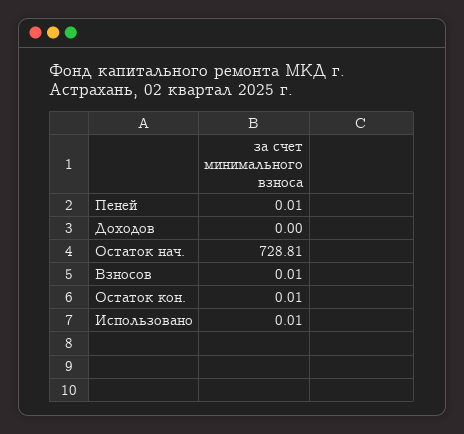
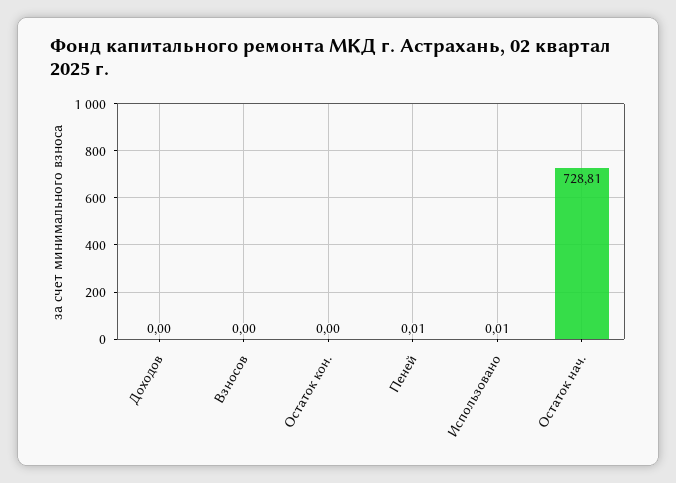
Взносов: 0.01 -> 0
Остаток кон.: 0.01 -> 0

